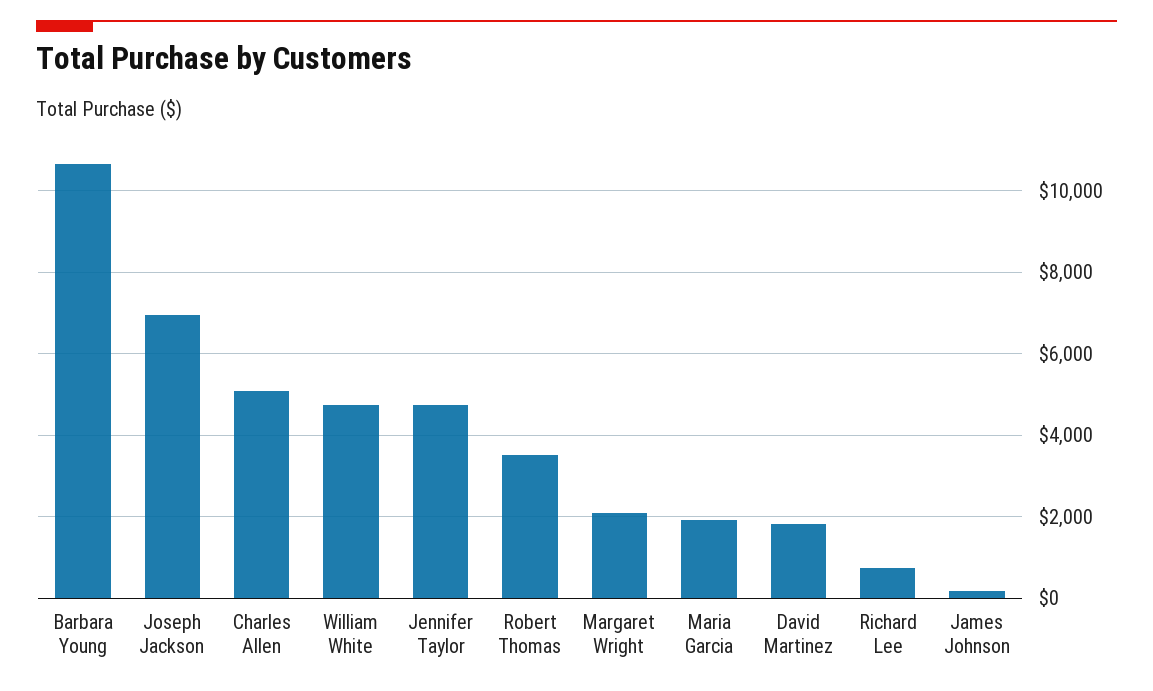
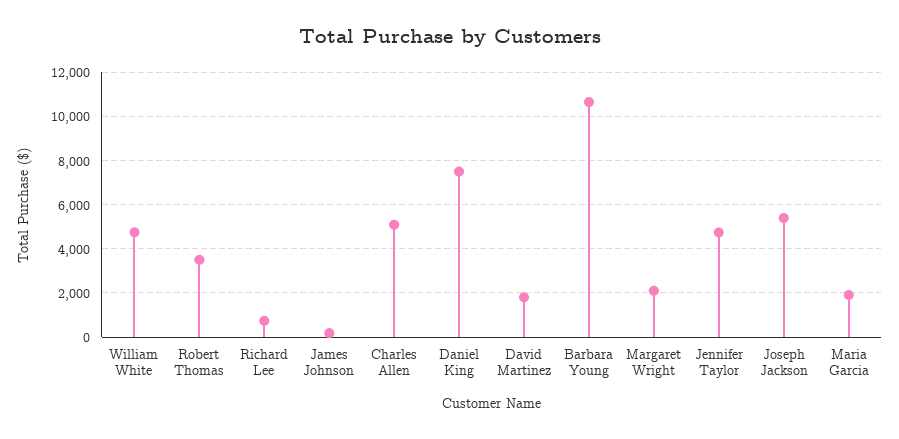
Joseph Jackson: 7000 -> 5500
Daniel King: none -> 7500

